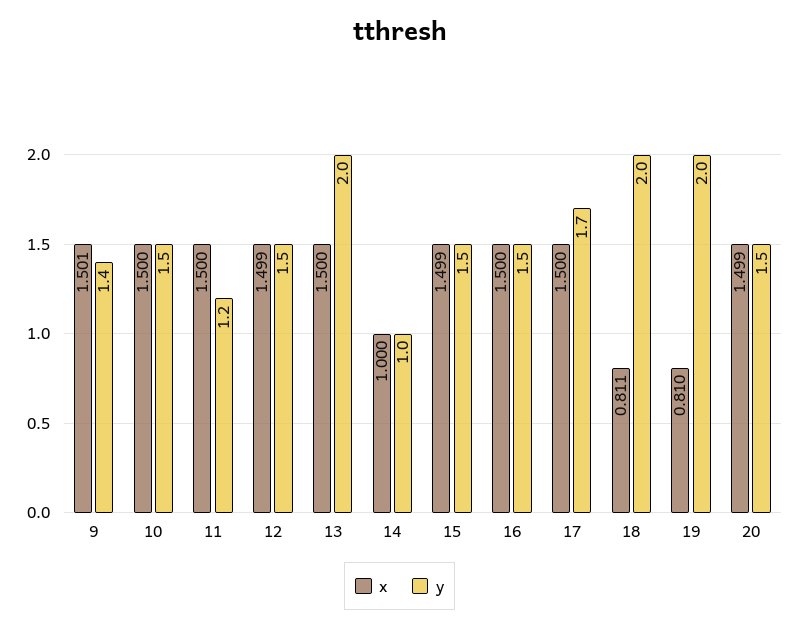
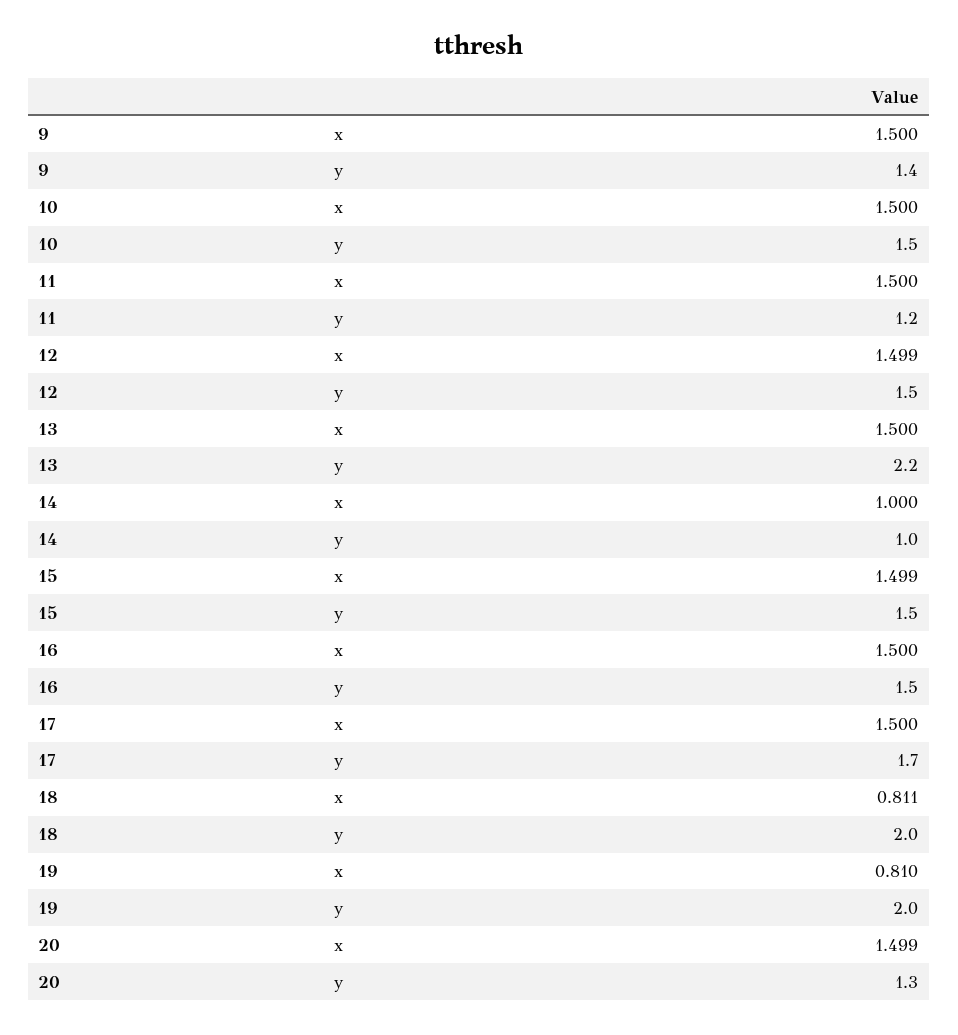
x, 9: 1.501 -> 1.5
y, 13: 2 -> 2.2
y, 20: 1.5 -> 1.3

